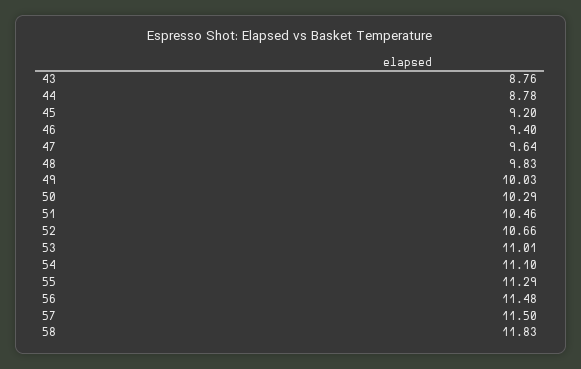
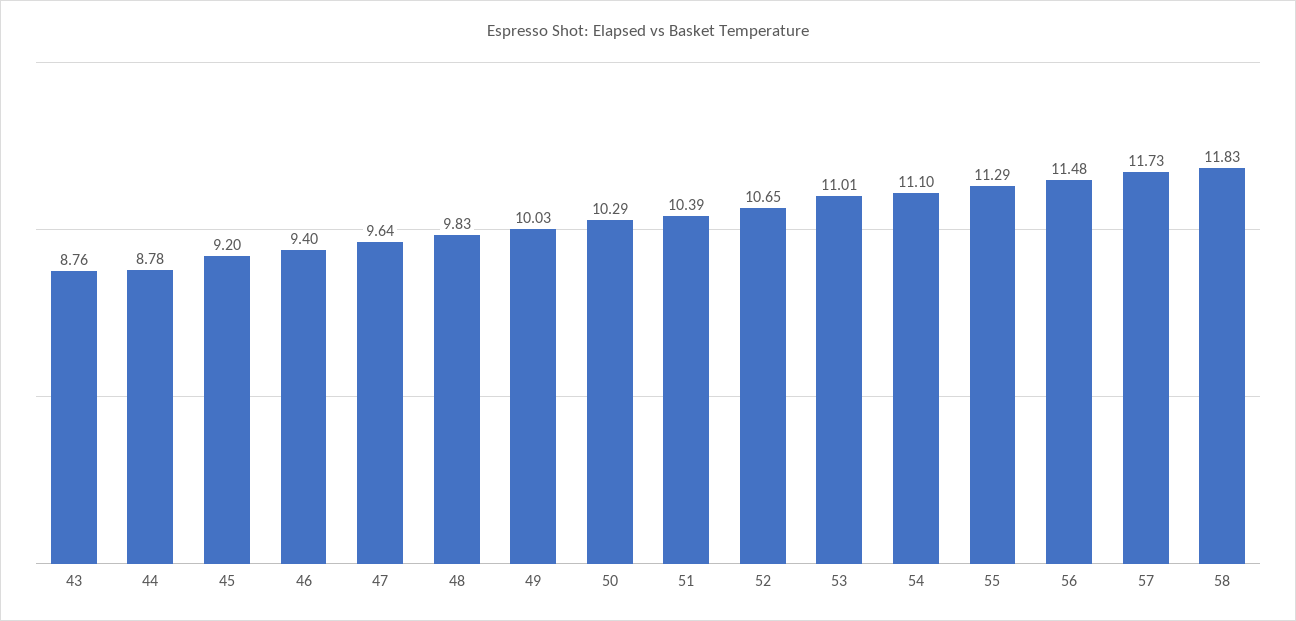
51: 10.46 -> 10.39
52: 10.66 -> 10.65
57: 11.5 -> 11.73

